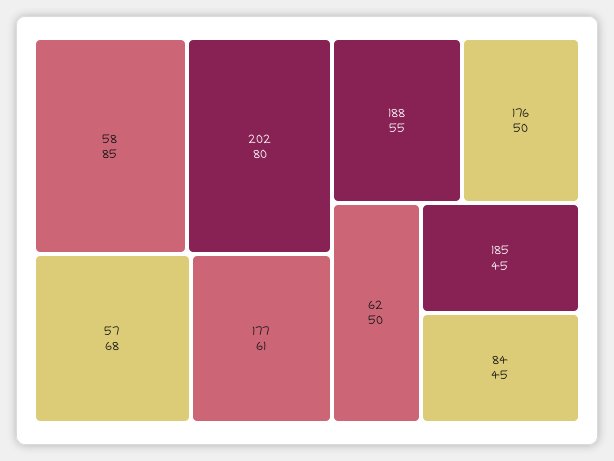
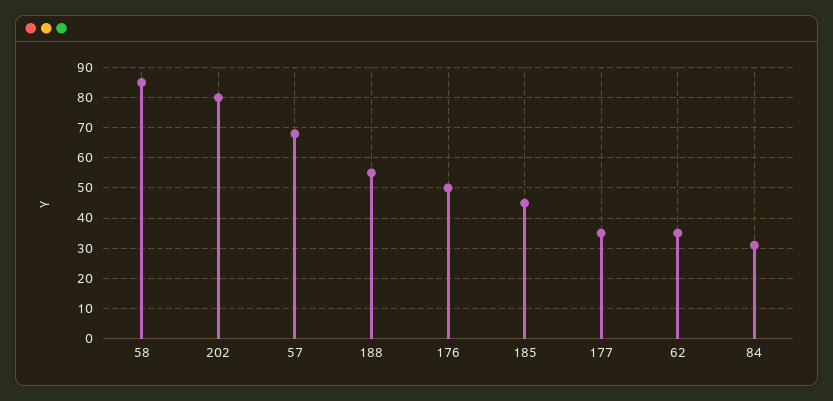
177: 61 -> 35
62: 50 -> 35
84: 45 -> 30

